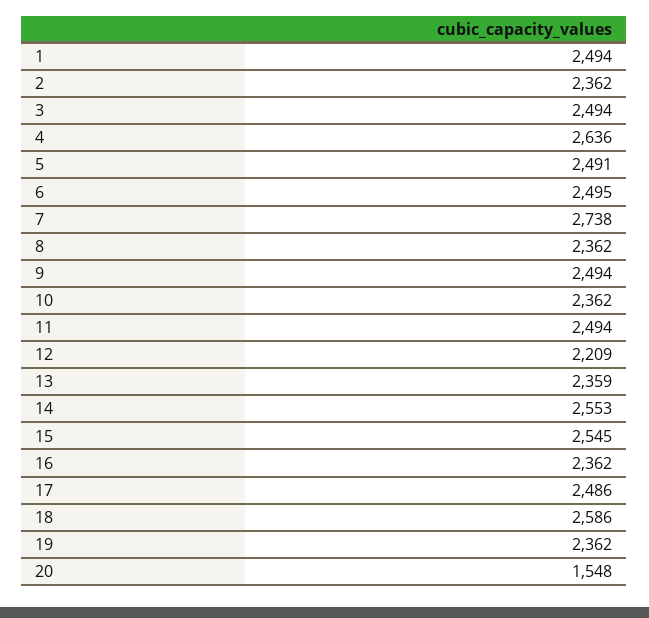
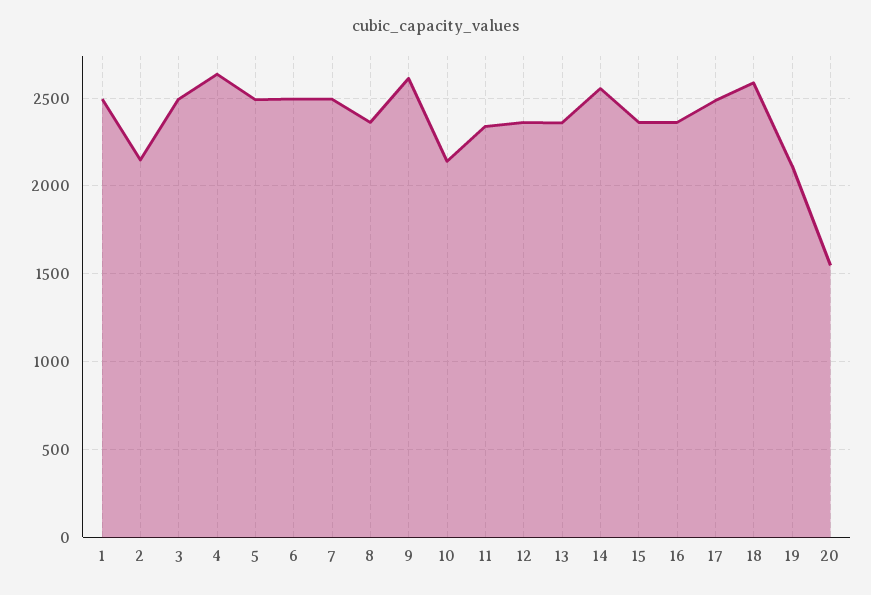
2: 2362 -> 2150
7: 2738 -> 2500
9: 2494 -> 2600
10: 2362 -> 2150
11: 2494 -> 2350
12: 2209 -> 2350
15: 2545 -> 2350
19: 2362 -> 2100

